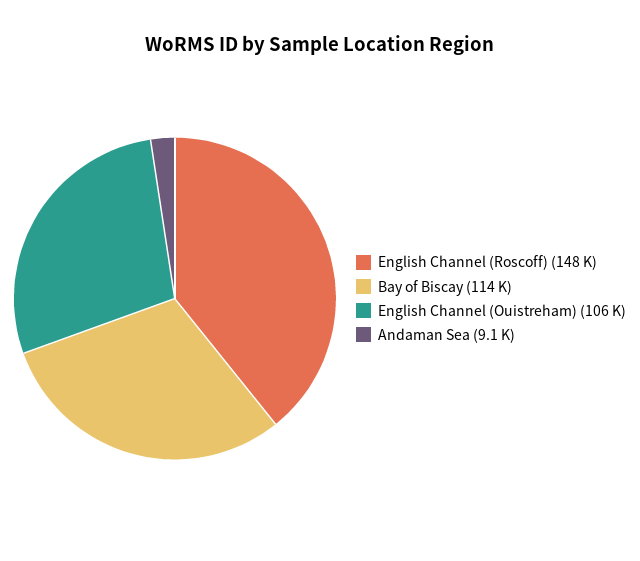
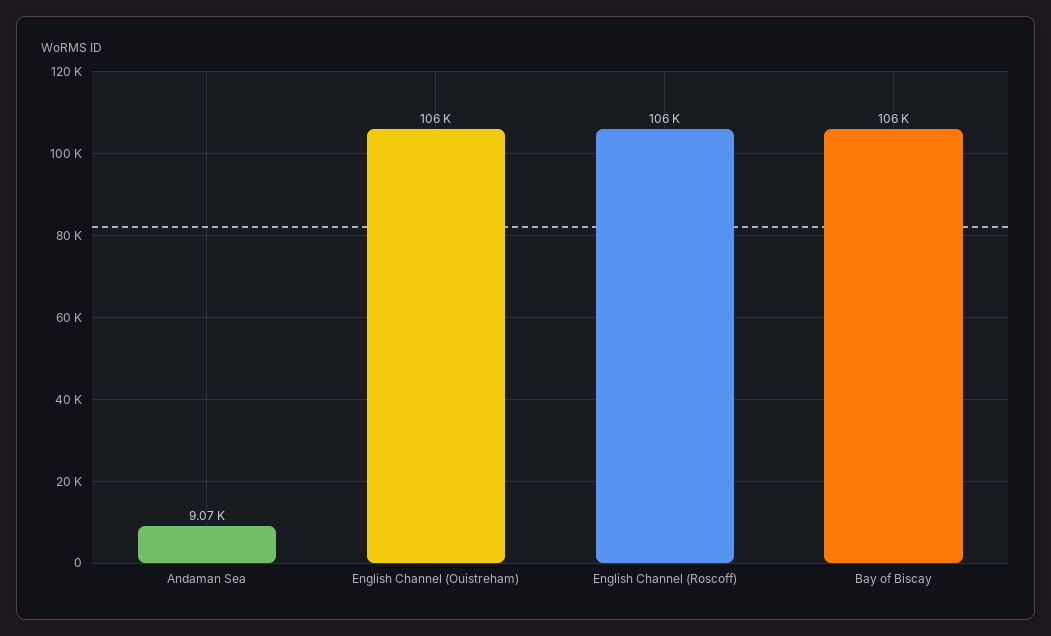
English Channel (Roscoff): 148000 -> 106000
Bay of Biscay: 114000 -> 106000

